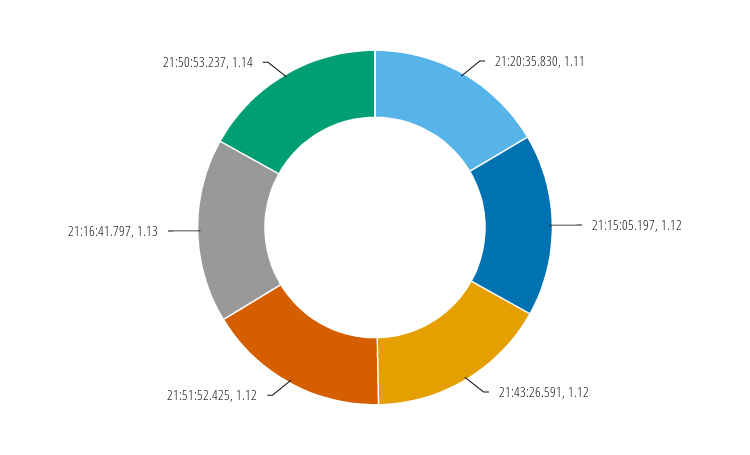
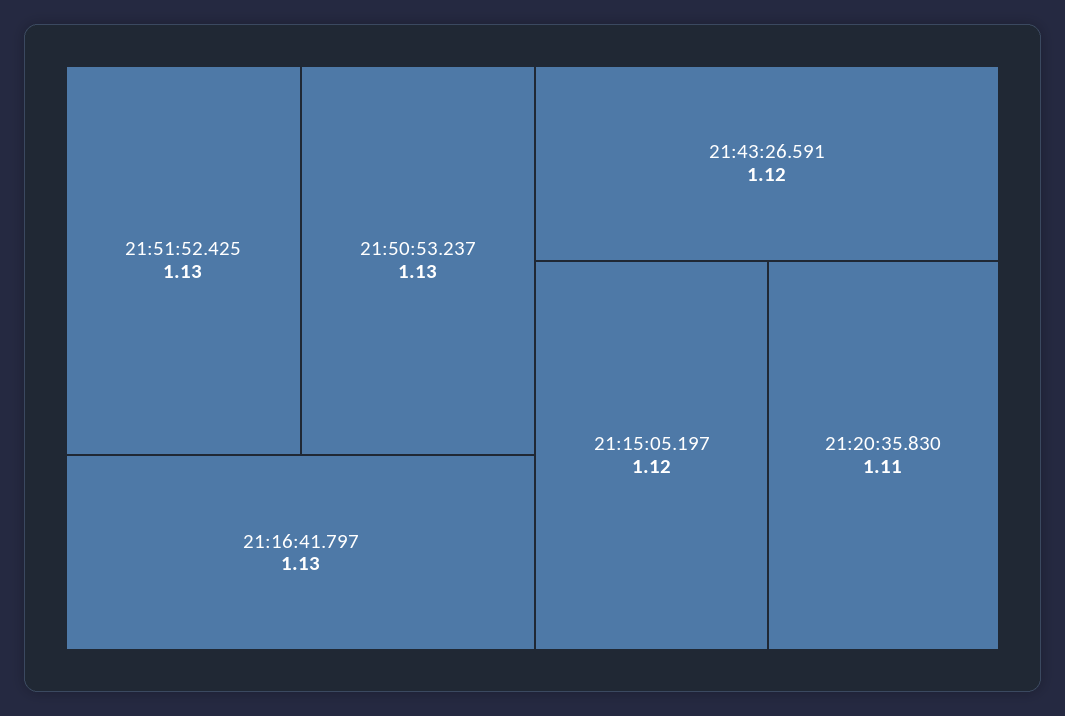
21:51:52.425: 1.12 -> 1.13
21:50:53.237: 1.14 -> 1.13

